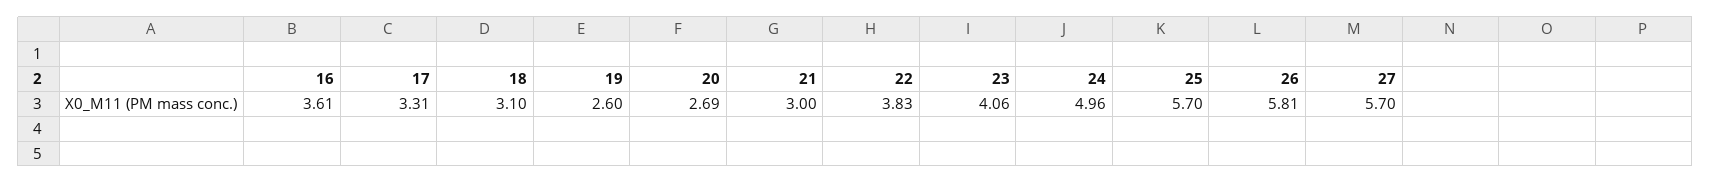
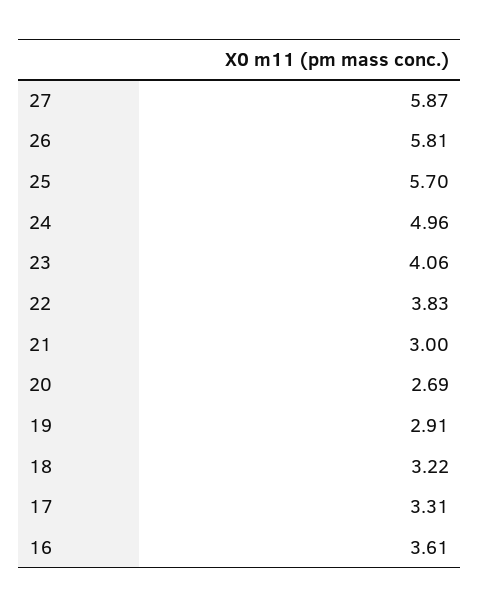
18: 3.1 -> 3.22
19: 2.6 -> 2.91
27: 5.7 -> 5.87

